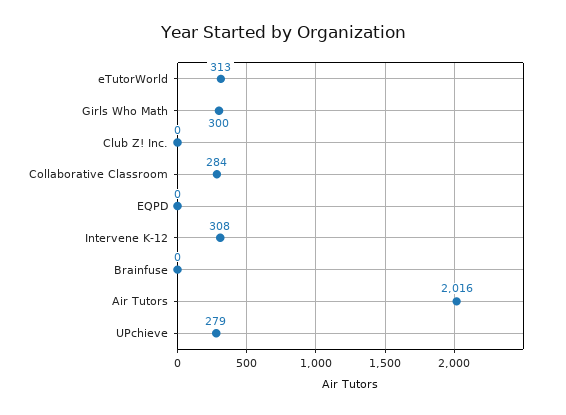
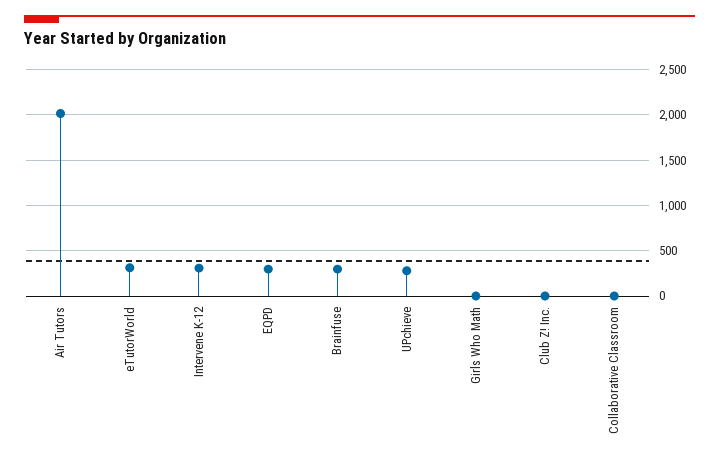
Girls Who Math: 300 -> 0
Collaborative Classroom: 284 -> 0
EQPD: 0 -> 300
Brainfuse: 0 -> 300

